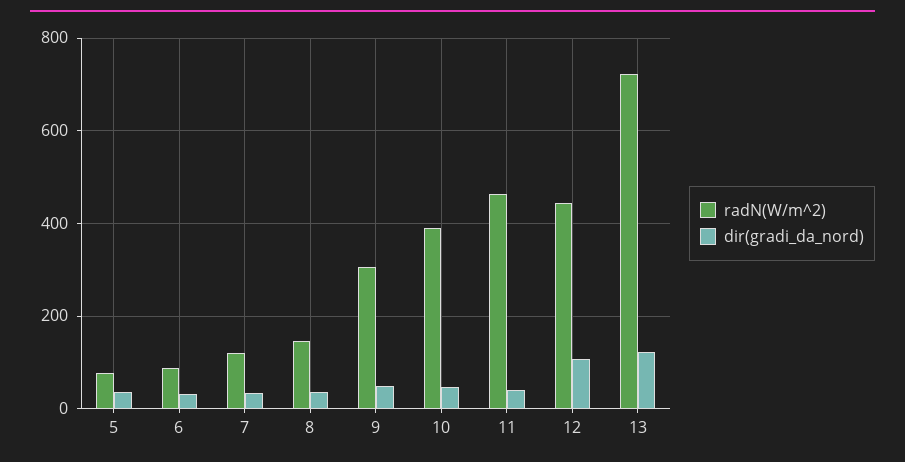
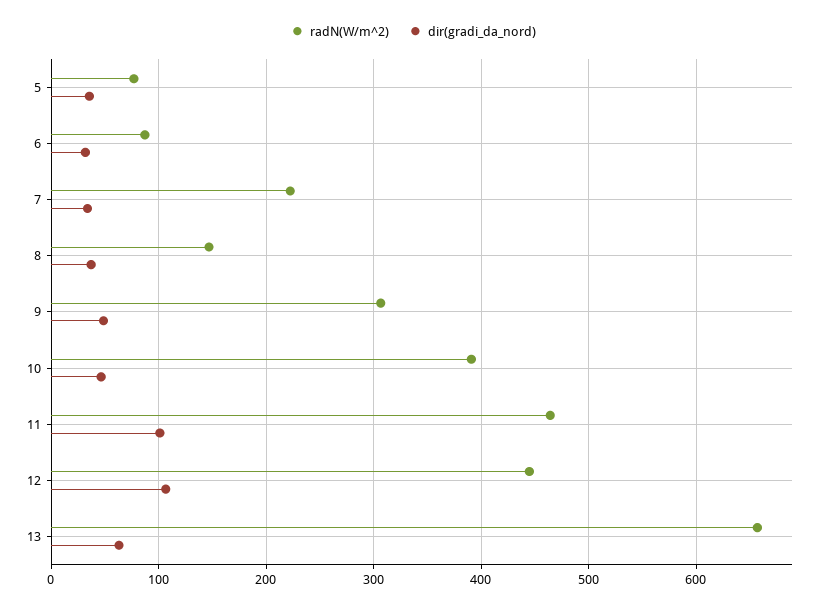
radN(W/m^2), 7: 120 -> 220
dir(gradi_da_nord), 11: 40 -> 100
radN(W/m^2), 13: 720 -> 660
dir(gradi_da_nord), 13: 120 -> 60

